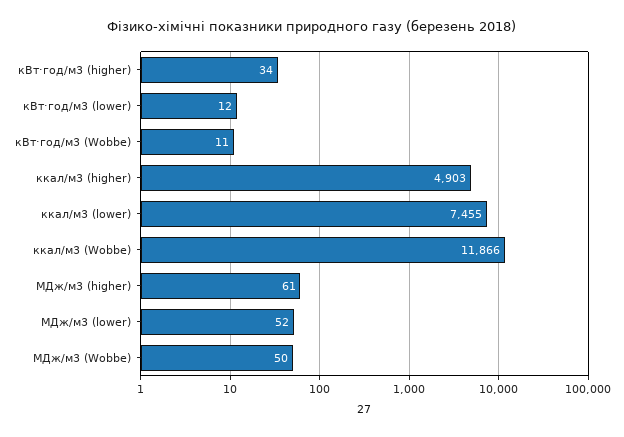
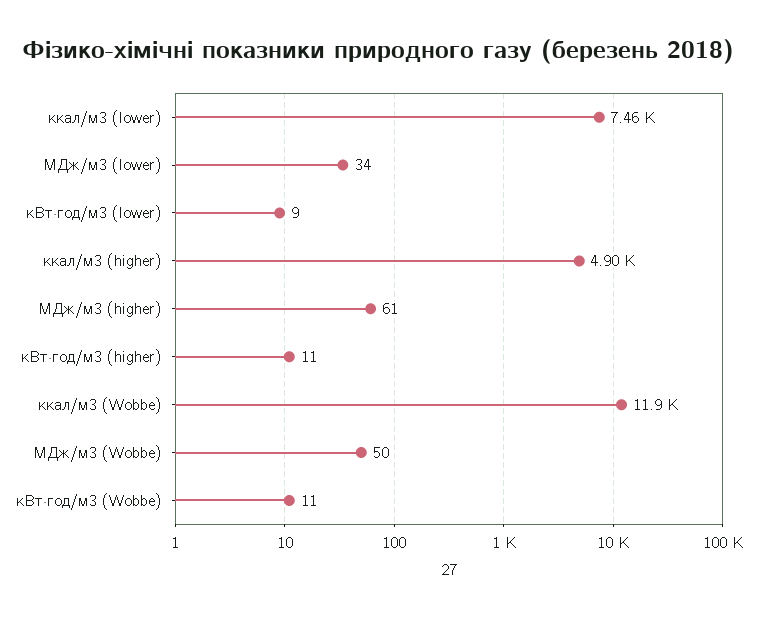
кВт·год/м3 (higher): 34 -> 11
кВт·год/м3 (lower): 12 -> 9
МДж/м3 (lower): 52 -> 34

